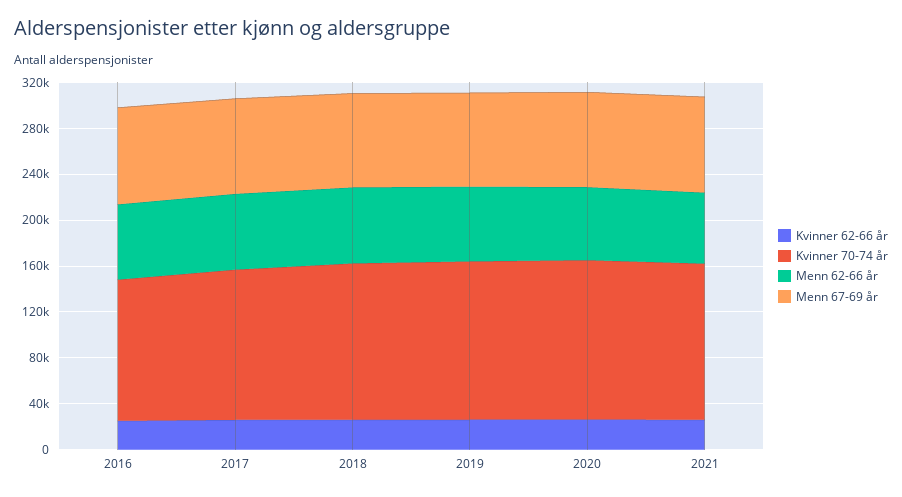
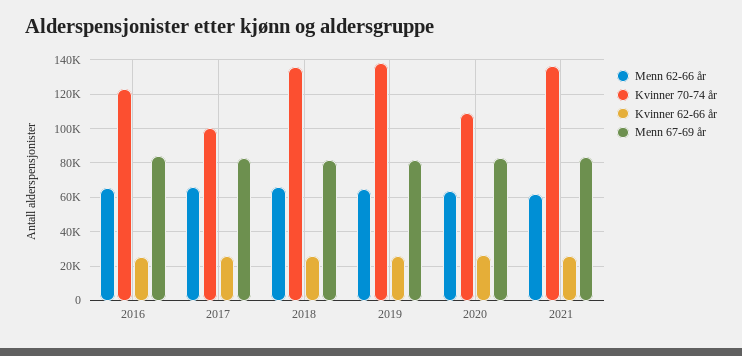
Kvinner 70-74 år, 2017: 130000 -> 100000
Kvinner 70-74 år, 2020: 140000 -> 110000

